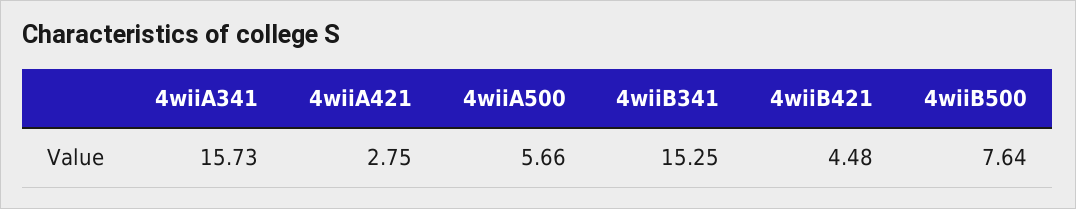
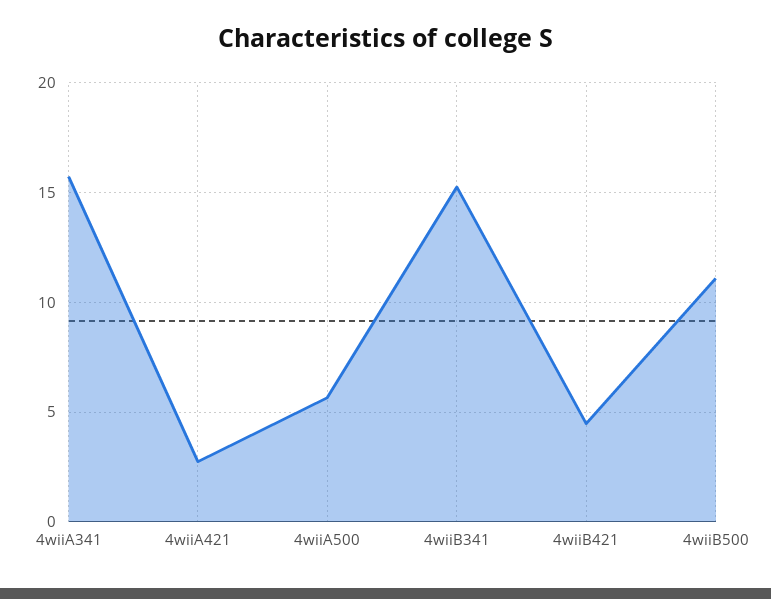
4wiiB500: 7.64 -> 11

